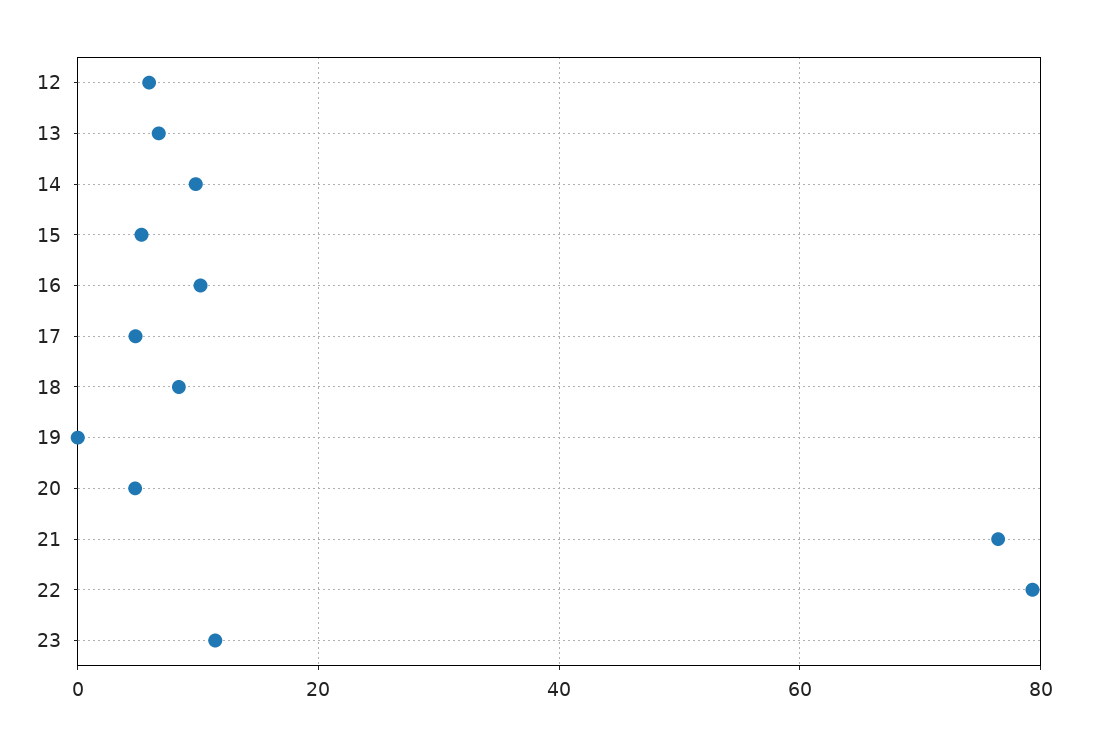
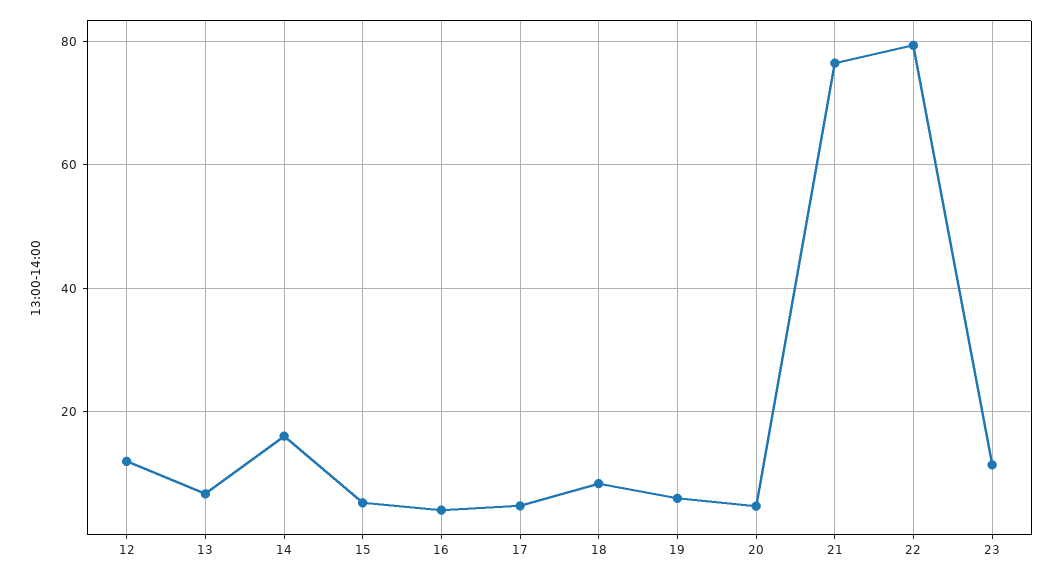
12: 6 -> 12
14: 10 -> 16
16: 10 -> 4
19: 0 -> 6

